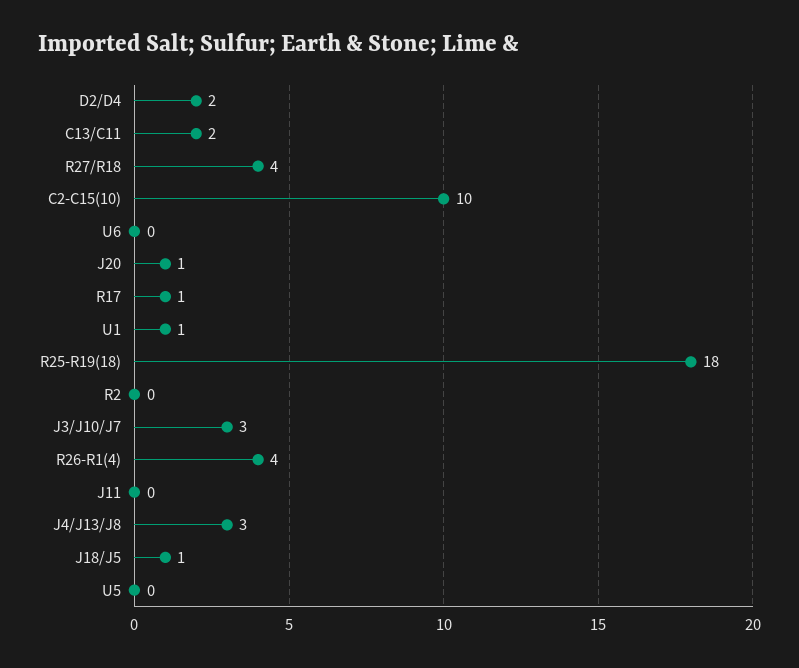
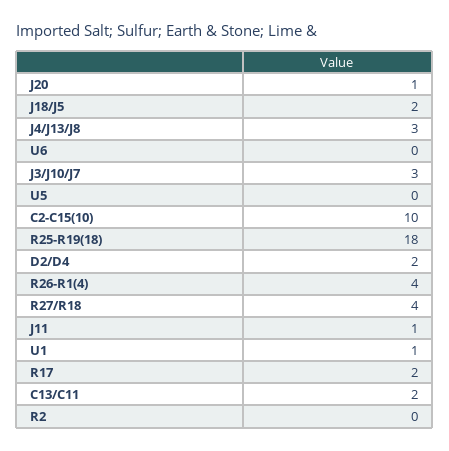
R17: 1 -> 2
J11: 0 -> 1
J18/J5: 1 -> 2

